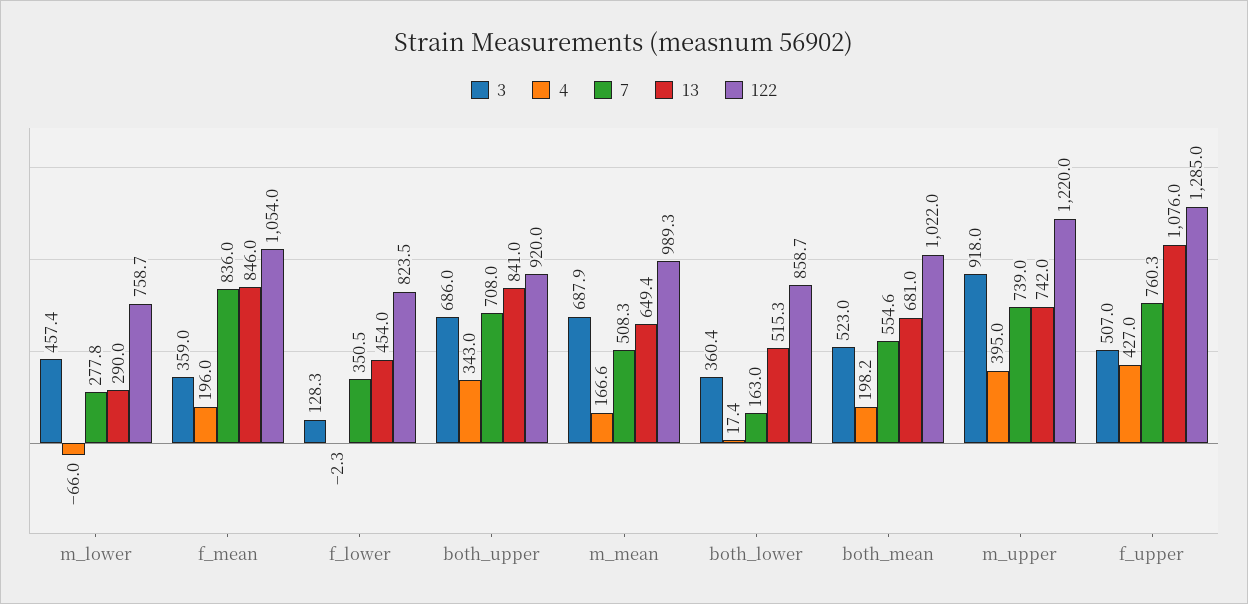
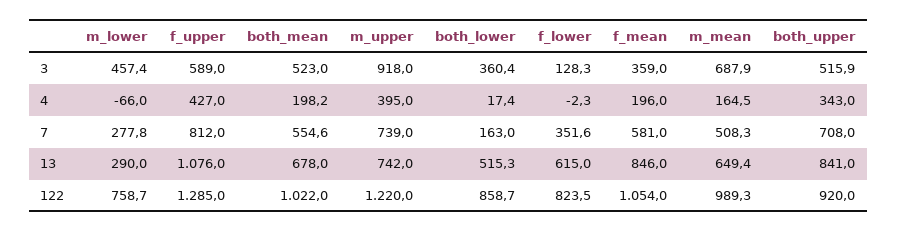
7, f_mean: 836 -> 581
7, f_lower: 350.5 -> 351.6
13, f_lower: 454 -> 615
3, both_upper: 686 -> 515.9
4, m_mean: 166.6 -> 164.5
13, both_mean: 681 -> 678
3, f_upper: 507 -> 589
7, f_upper: 760.3 -> 812

